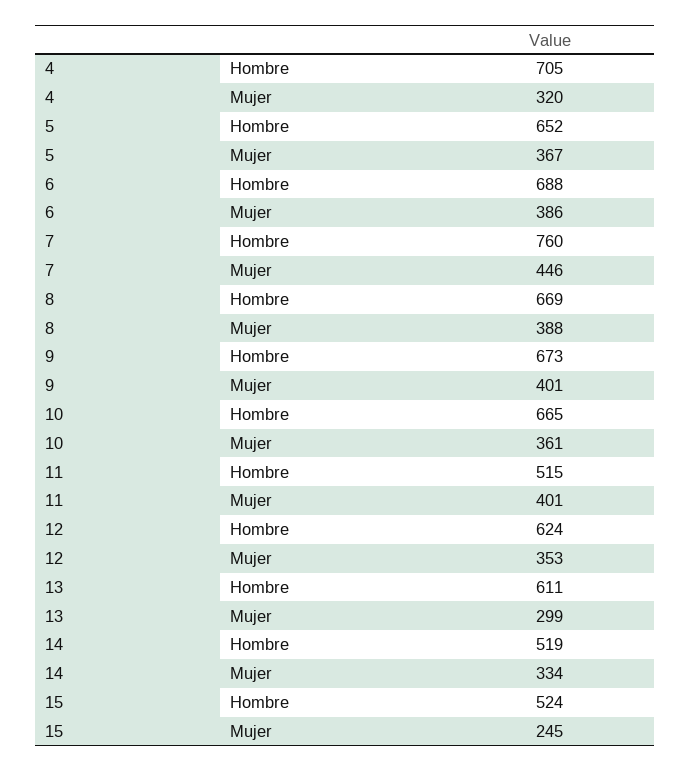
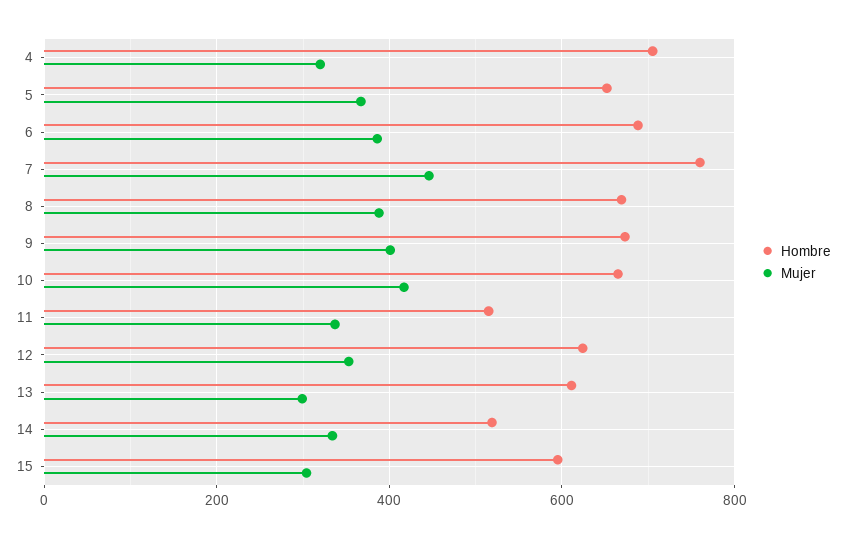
Mujer, 10: 361 -> 420
Mujer, 11: 401 -> 340
Hombre, 15: 524 -> 600
Mujer, 15: 245 -> 300

